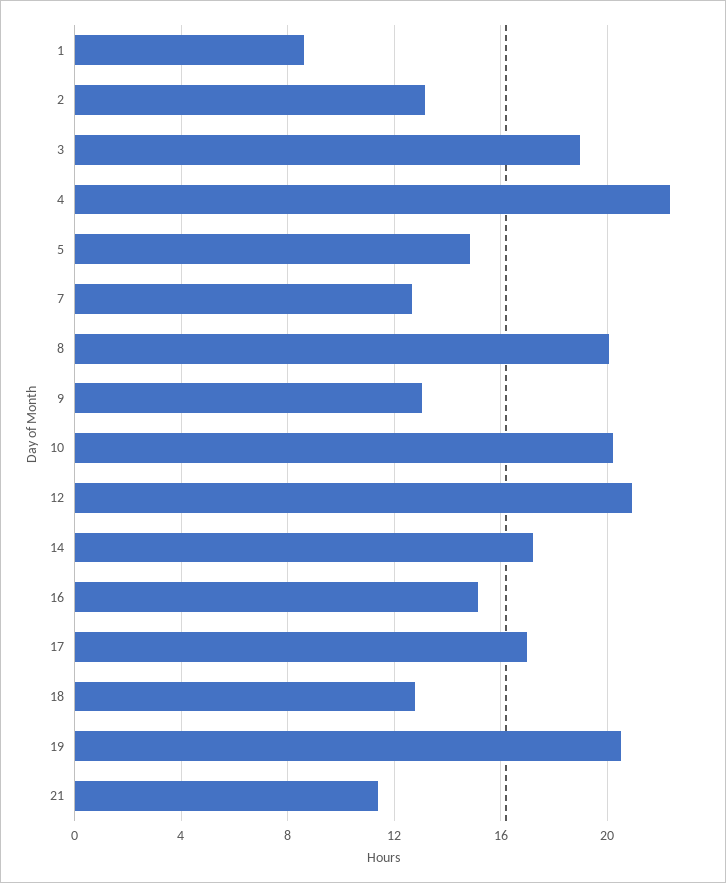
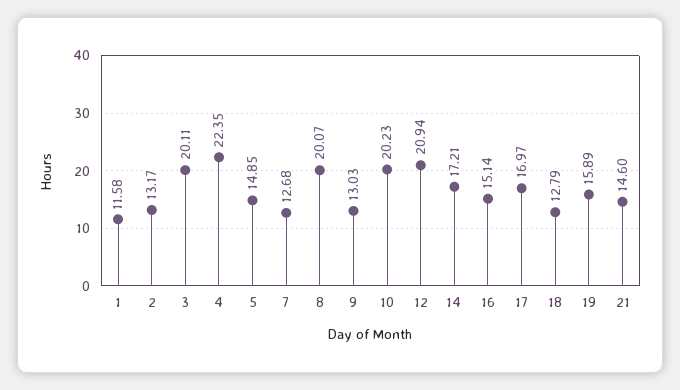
1: 8.5 -> 11.58
3: 19 -> 20.11
19: 20.5 -> 15.89
21: 11.5 -> 14.6

